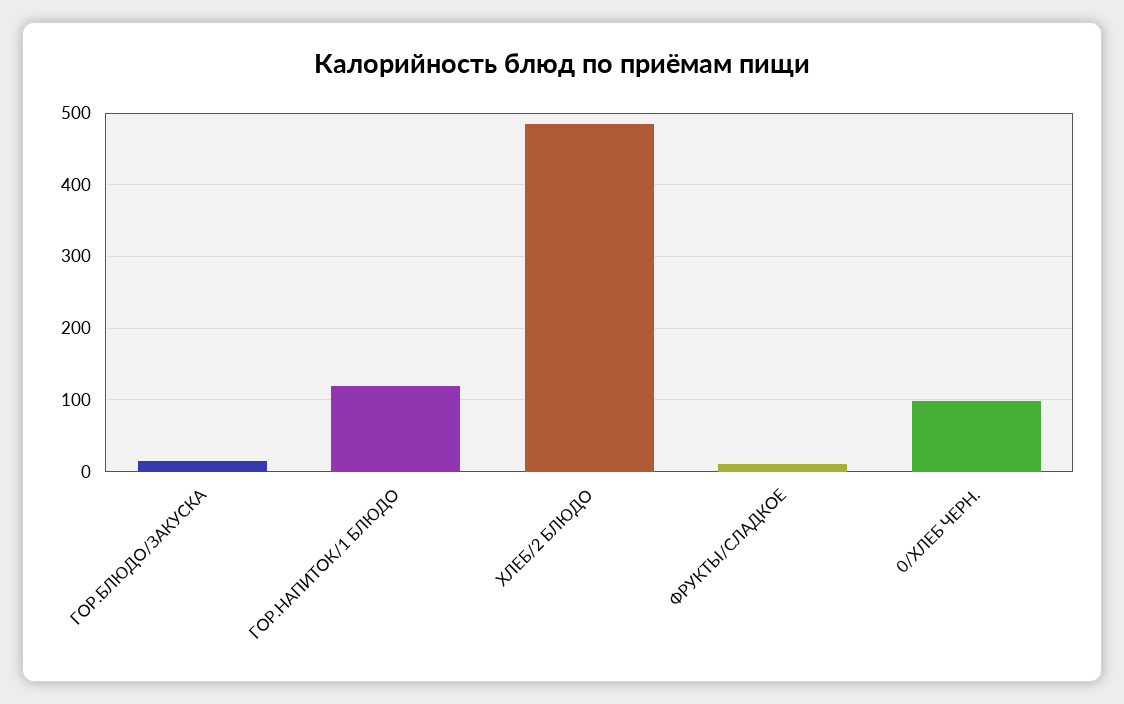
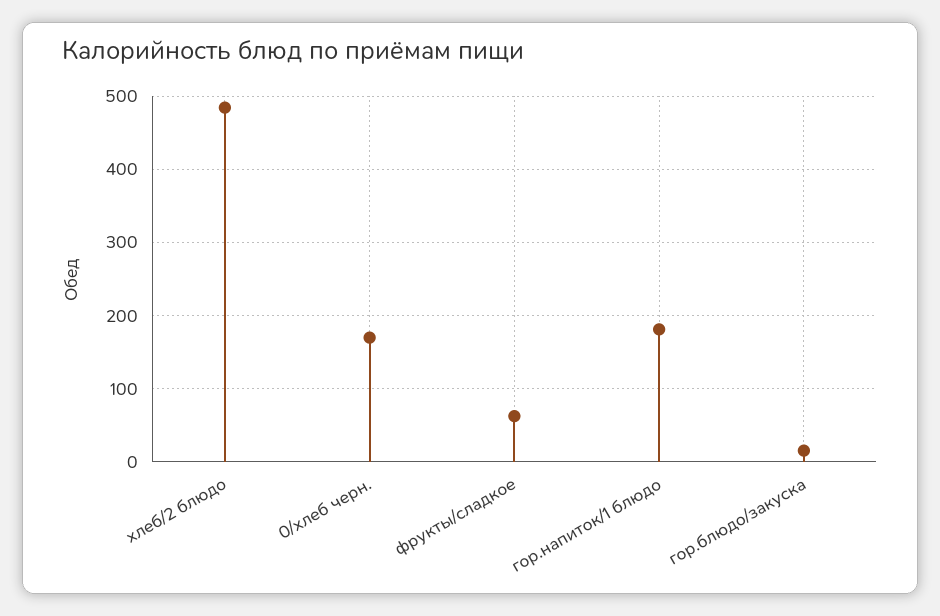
ГОР.НАПИТОК/1 БЛЮДО: 120 -> 180
ФРУКТЫ/СЛАДКОЕ: 10 -> 60
0/ХЛЕБ ЧЕРН.: 100 -> 170

